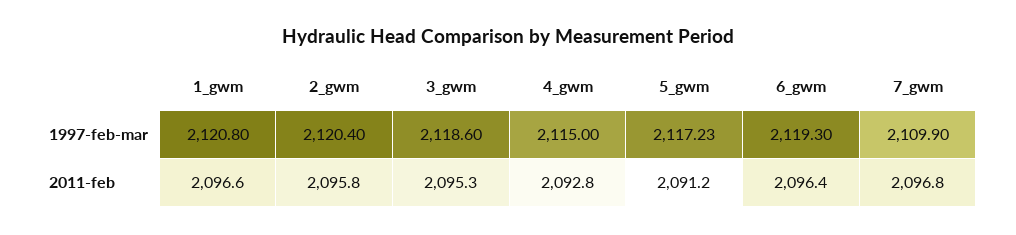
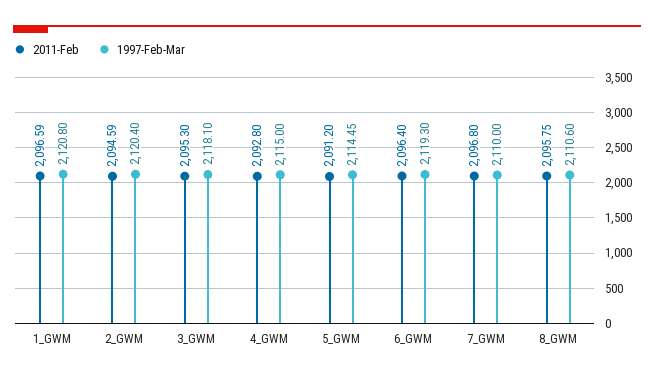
1997-feb-mar, 3_gwm: 2118.6 -> 2118.1
1997-feb-mar, 5_gwm: 2117.23 -> 2114.45
1997-feb-mar, 7_gwm: 2109.9 -> 2110
2011-feb, 1_gwm: 2096.6 -> 2096.59
2011-feb, 2_gwm: 2095.8 -> 2094.59
2011-feb, 8_GWM: none -> 2095.75
1997-feb-mar, 8_GWM: none -> 2110.6

